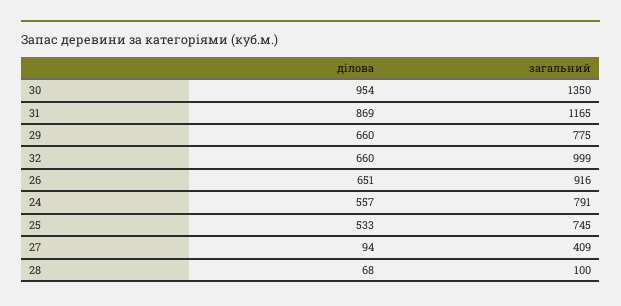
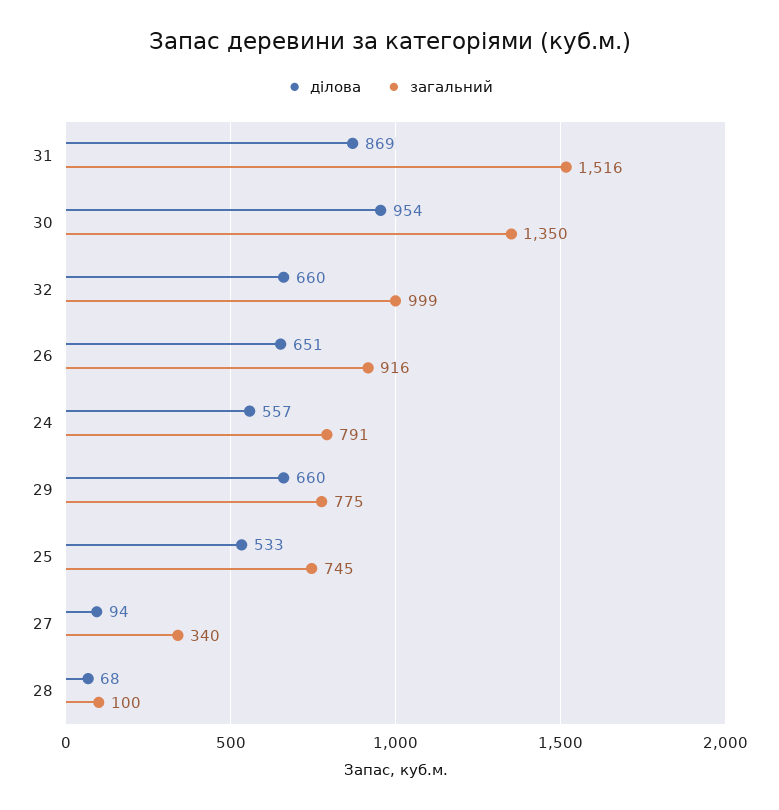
загальний, 31: 1165 -> 1516
загальний, 27: 409 -> 340

